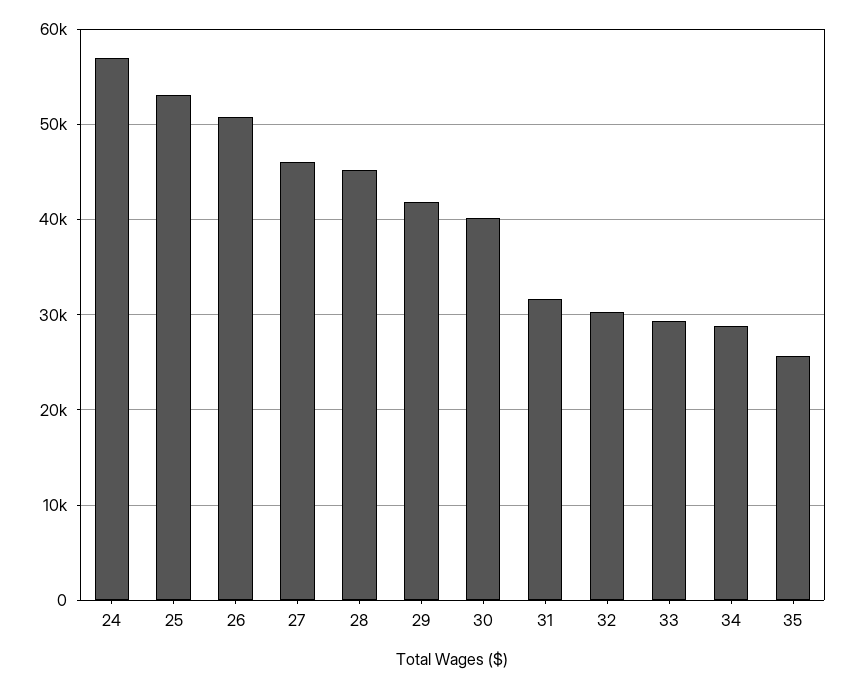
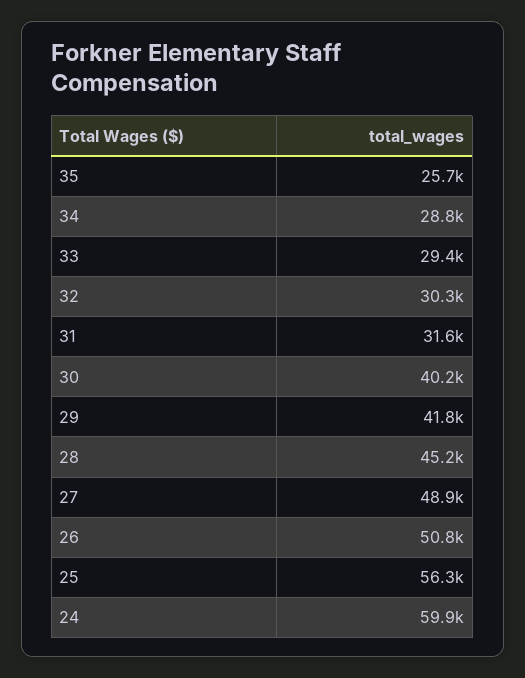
24: 57000 -> 59900
25: 53000 -> 56300
27: 46000 -> 48900

